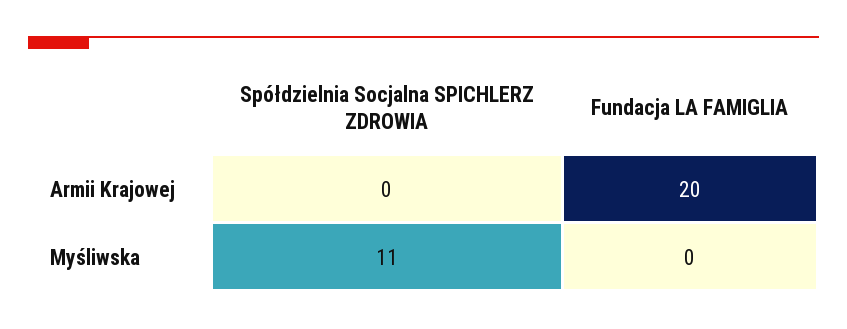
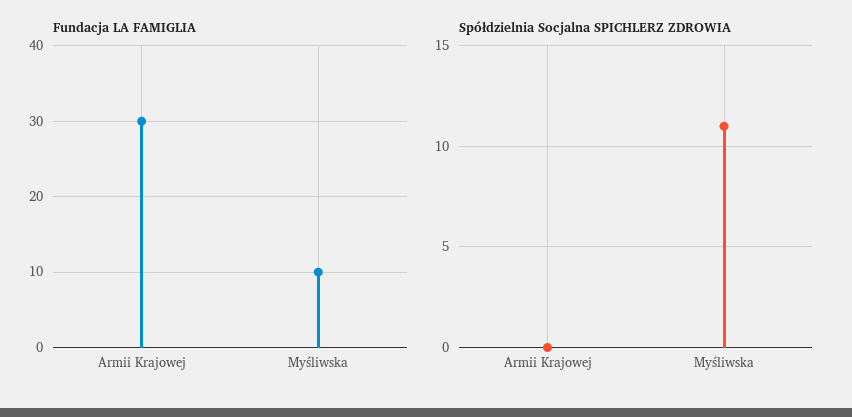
Fundacja LA FAMIGLIA, Armii Krajowej: 20 -> 30
Fundacja LA FAMIGLIA, Myśliwska: 0 -> 10

